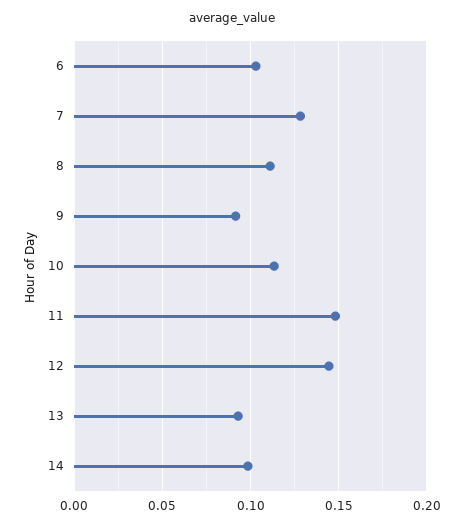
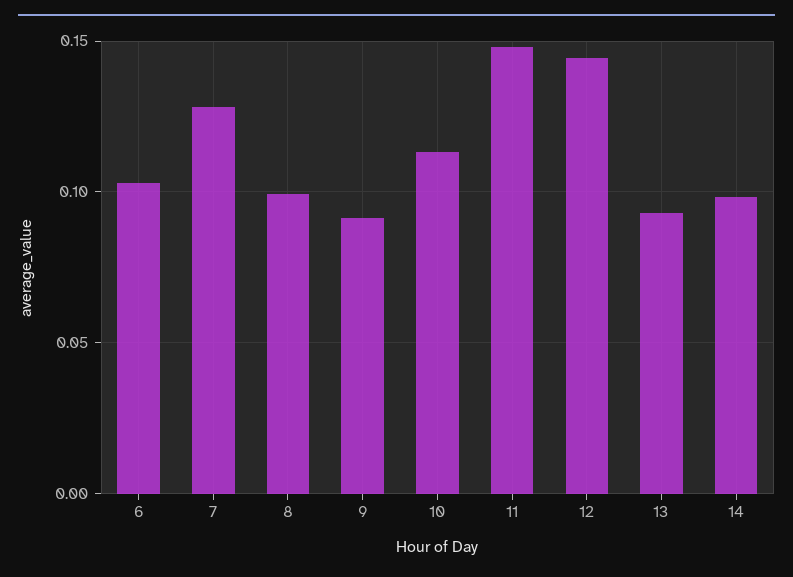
8: 0.11 -> 0.1

